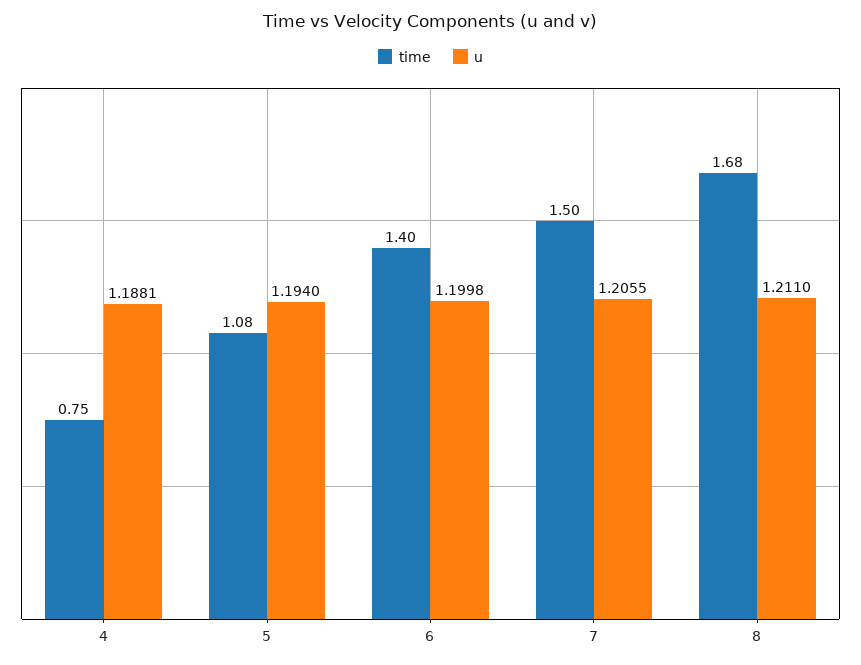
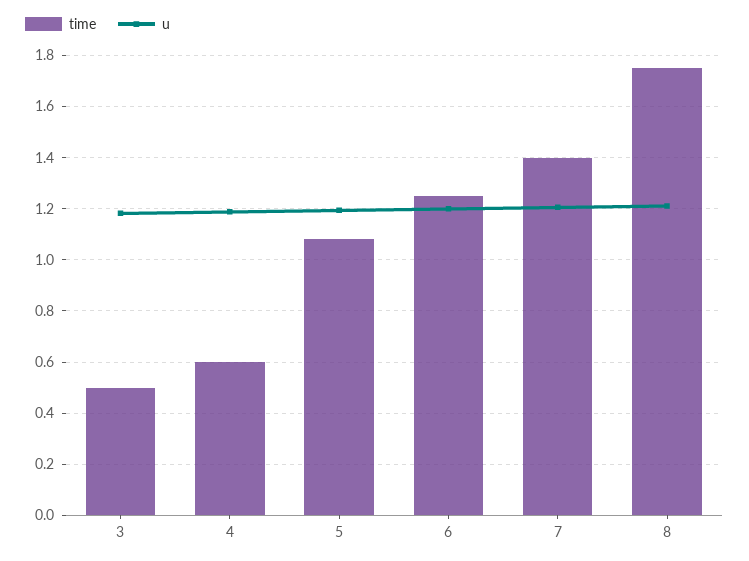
time, 4: 0.75 -> 0.6
time, 6: 1.4 -> 1.25
time, 7: 1.5 -> 1.4
time, 8: 1.68 -> 1.75
time, 3: none -> 0.5
u, 3: none -> 1.175

